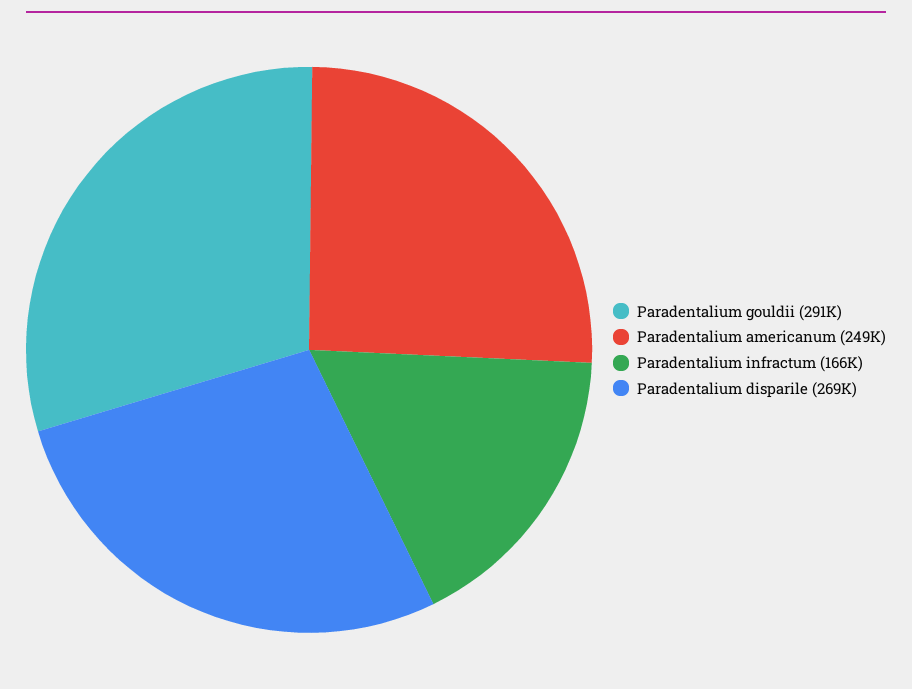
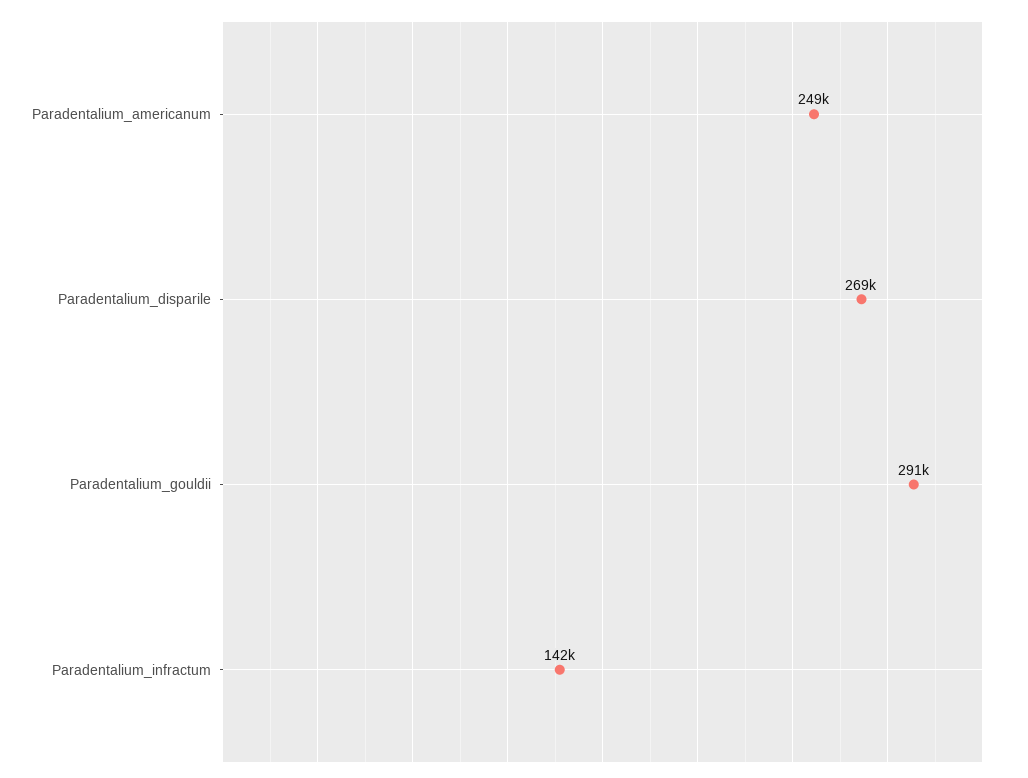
Paradentalium infractum: 166000 -> 142000

